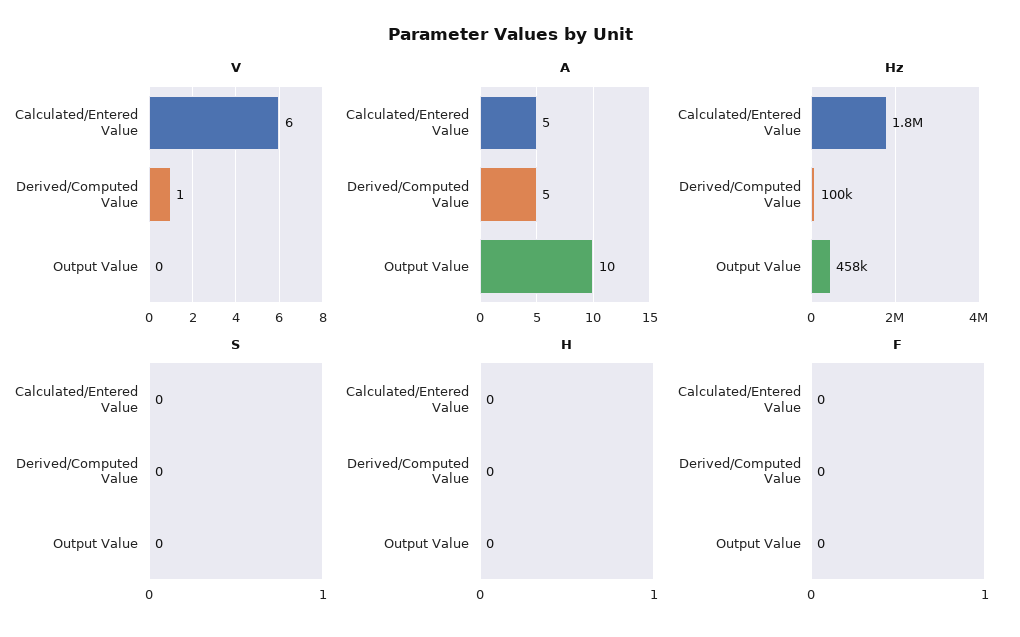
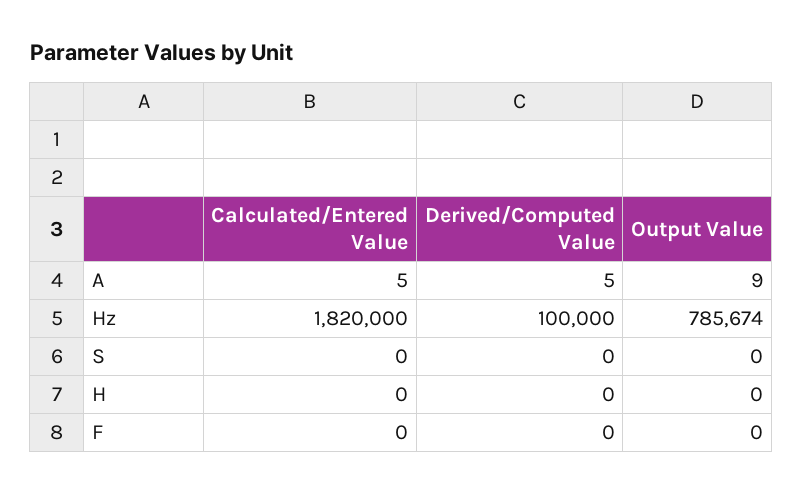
V, Calculated/Entered Value: 6 -> none
V, Derived/Computed Value: 1 -> none
V, Output Value: 0 -> none
A, Output Value: 10 -> 9
Hz, Output Value: 458000 -> 785674

